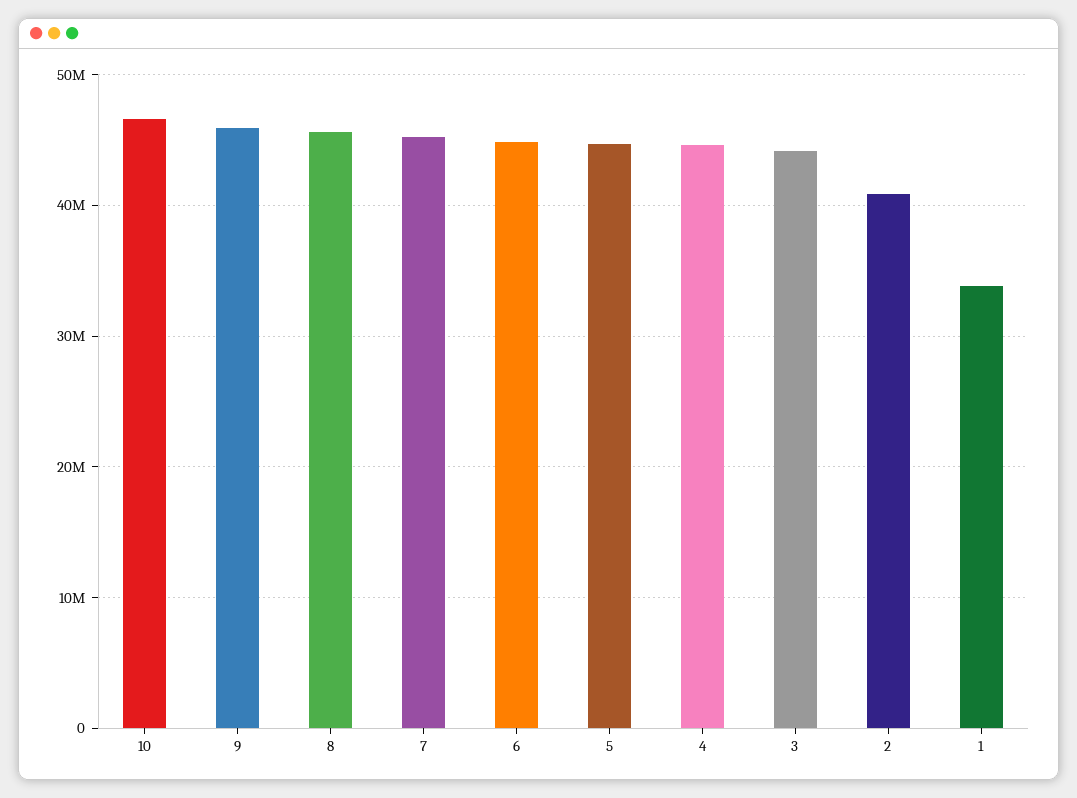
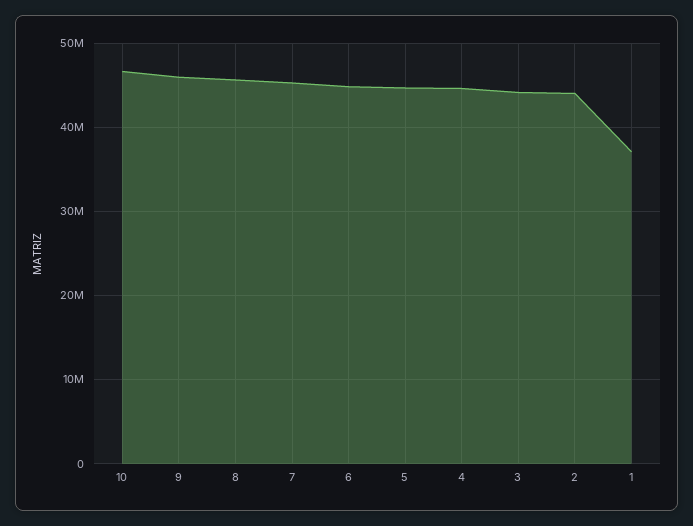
2: 41000000 -> 44000000
1: 34000000 -> 37000000

